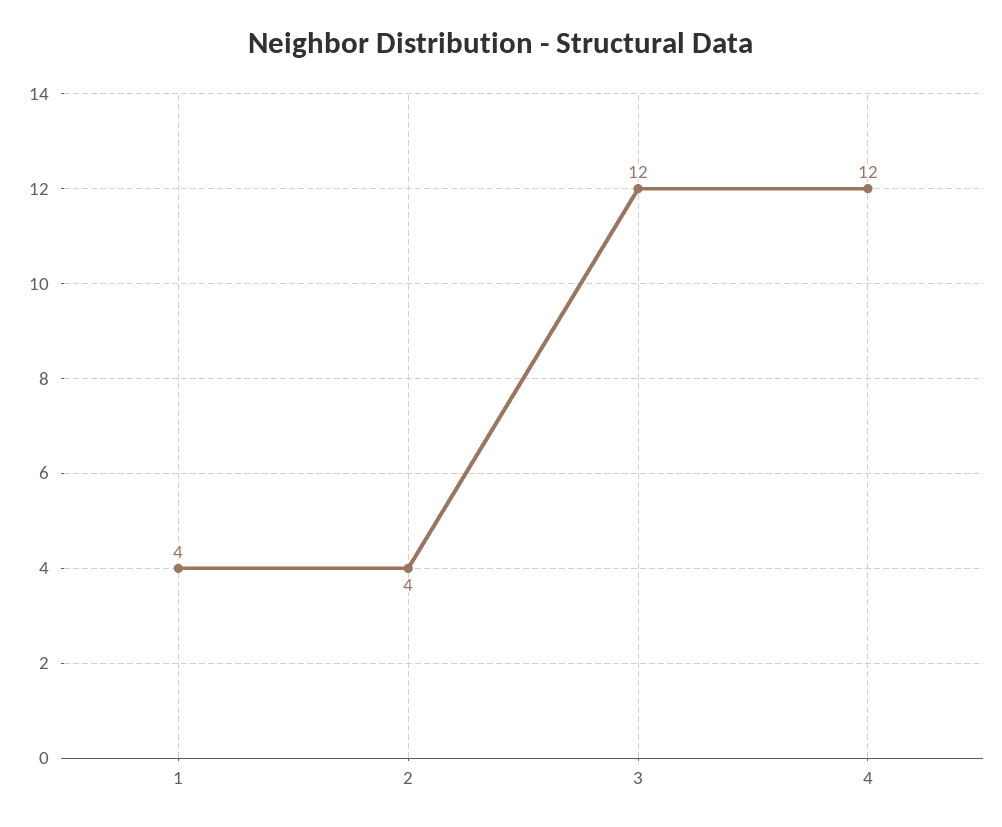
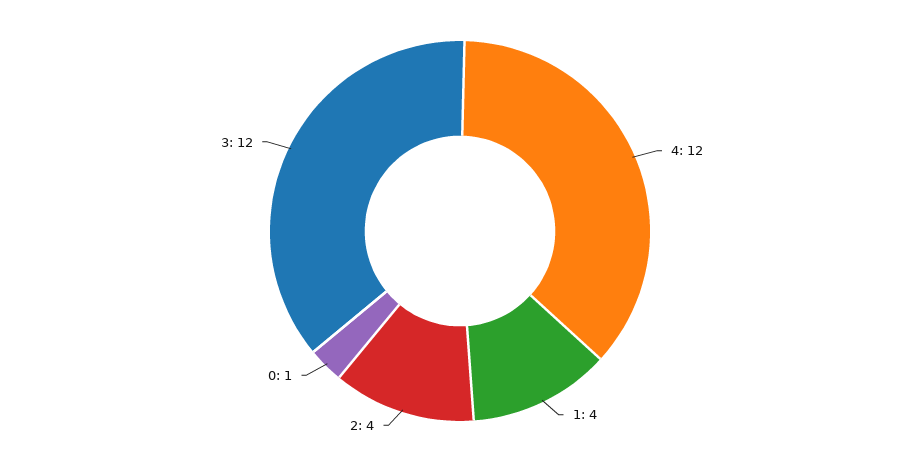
0: none -> 1

